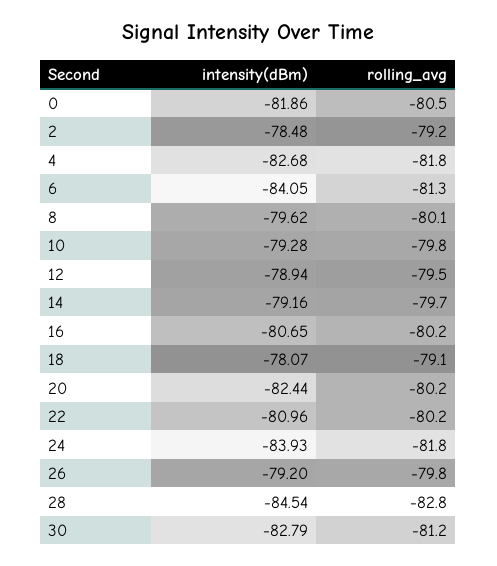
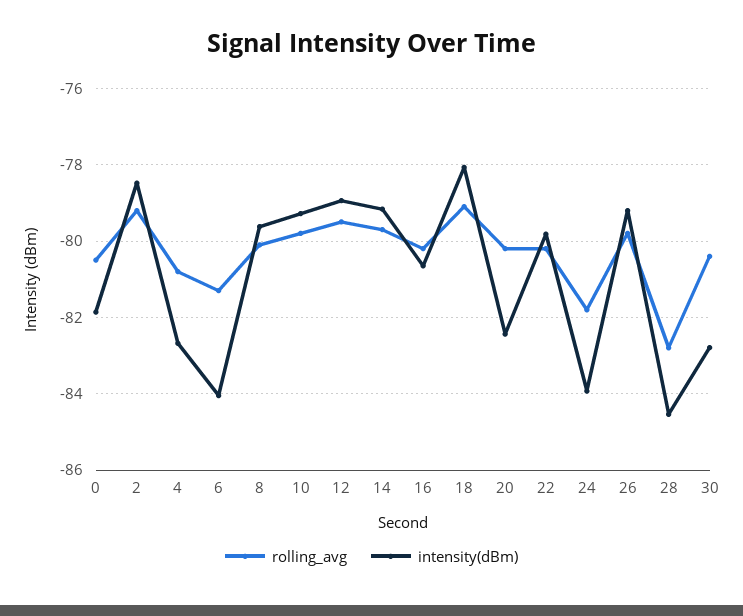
rolling_avg, 4: -81.8 -> -80.8
intensity(dBm), 22: -80.96 -> -79.8
rolling_avg, 30: -81.2 -> -80.4

